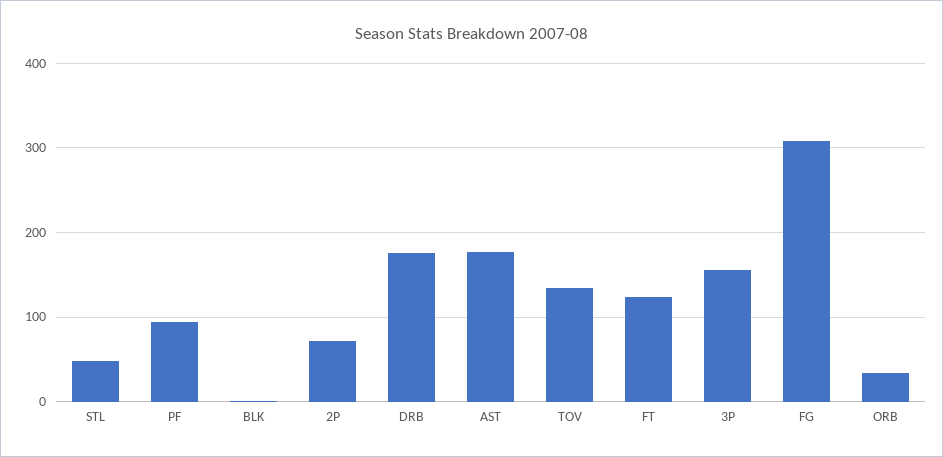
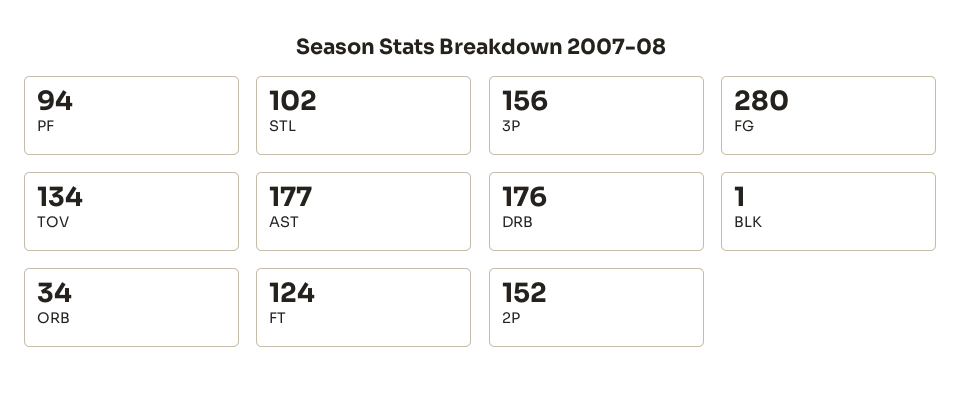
STL: 50 -> 102
2P: 70 -> 152
FG: 310 -> 280

